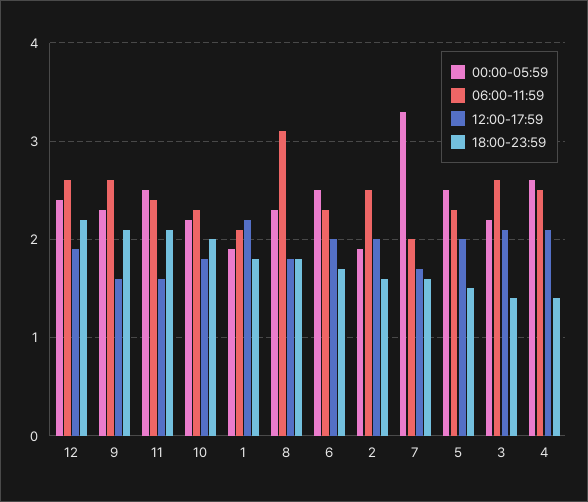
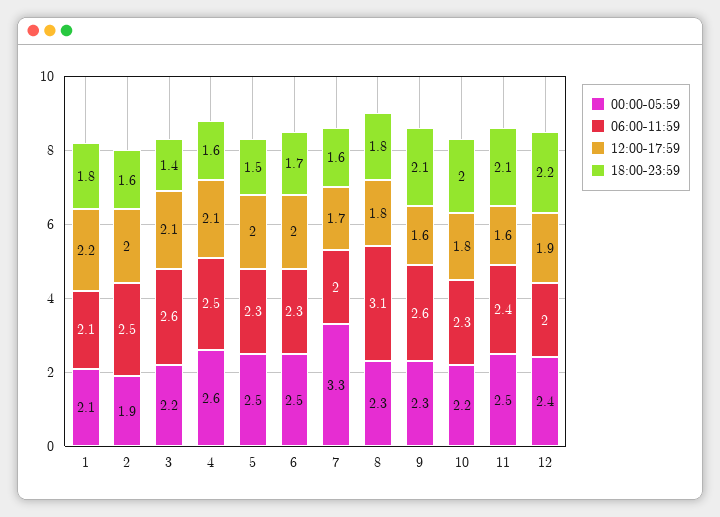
06:00-11:59, 12: 2.6 -> 2
00:00-05:59, 1: 1.9 -> 2.1
18:00-23:59, 4: 1.4 -> 1.6

